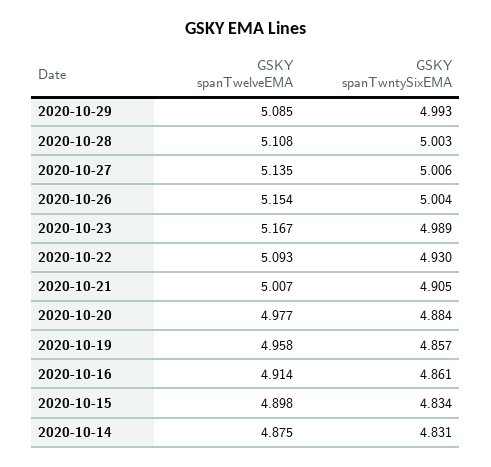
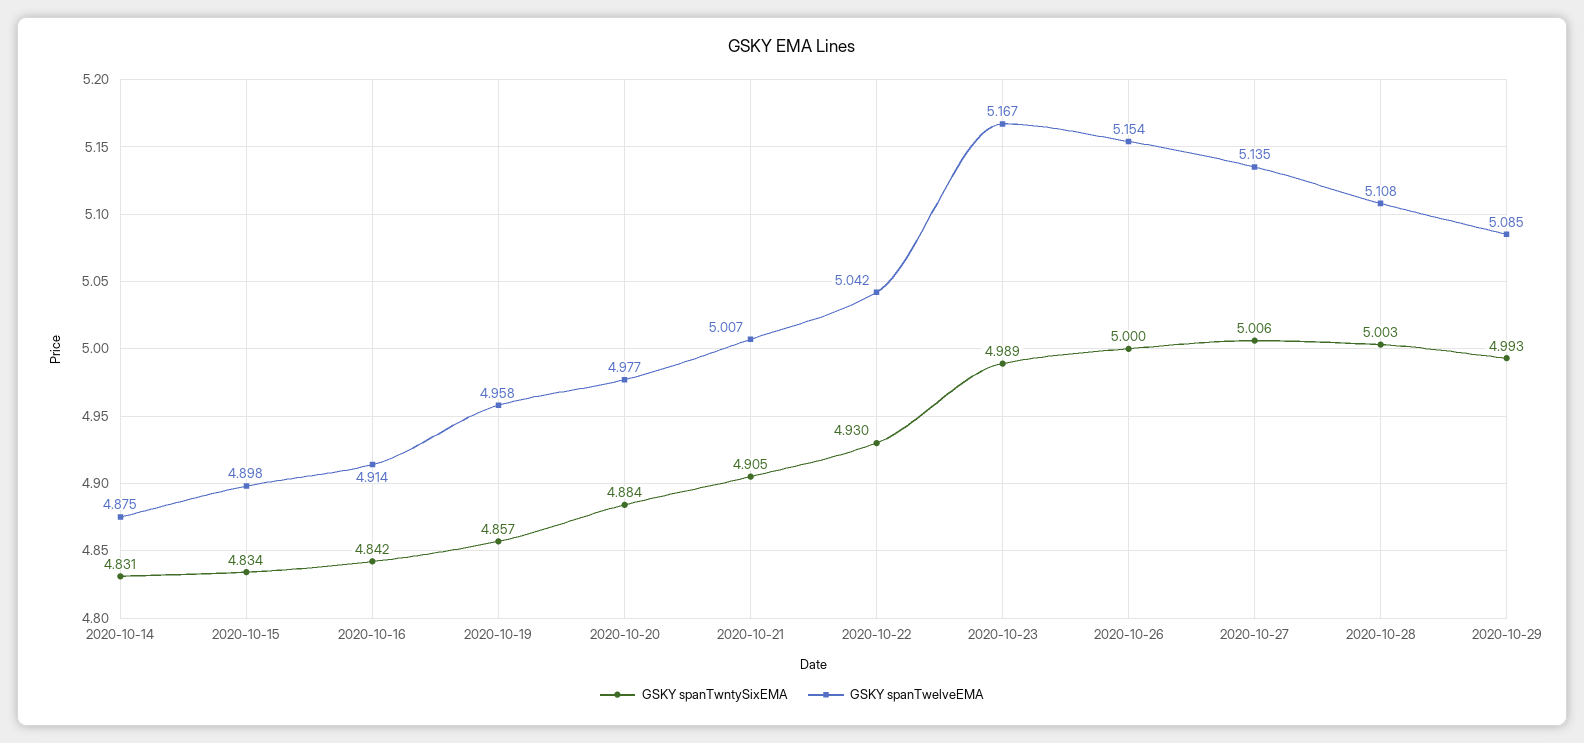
GSKY spanTwntySixEMA, 2020-10-26: 5.004 -> 5
GSKY spanTwelveEMA, 2020-10-22: 5.093 -> 5.042
GSKY spanTwntySixEMA, 2020-10-16: 4.861 -> 4.842

